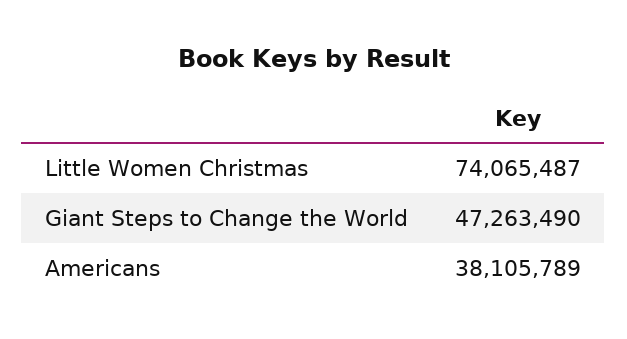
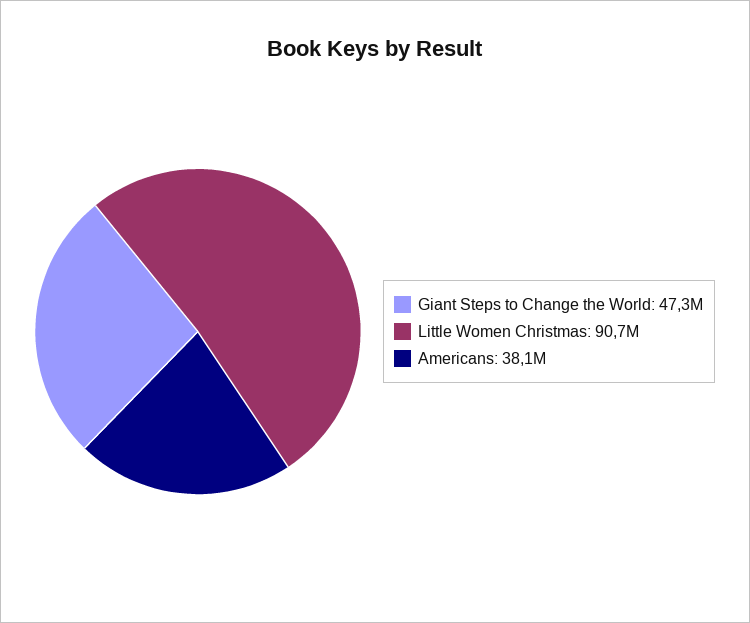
Little Women Christmas: 74065487 -> 90700000

